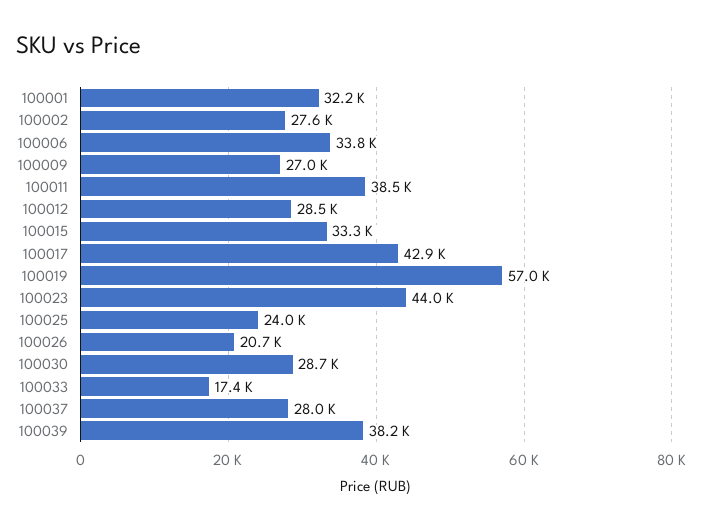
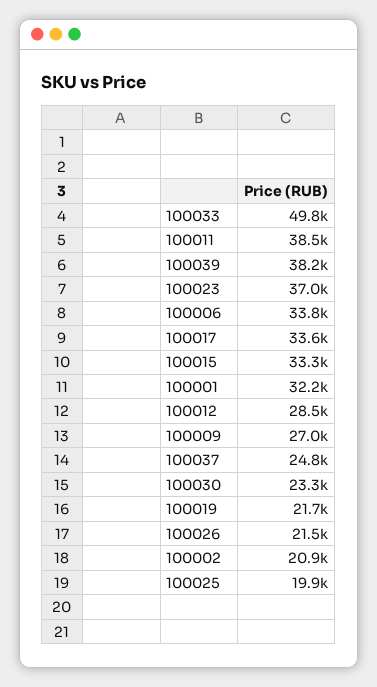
100002: 27600 -> 20900
100017: 42900 -> 33600
100019: 57000 -> 21700
100023: 44000 -> 37000
100025: 24000 -> 19900
100026: 20700 -> 21500
100030: 28700 -> 23300
100033: 17400 -> 49800
100037: 28000 -> 24800

